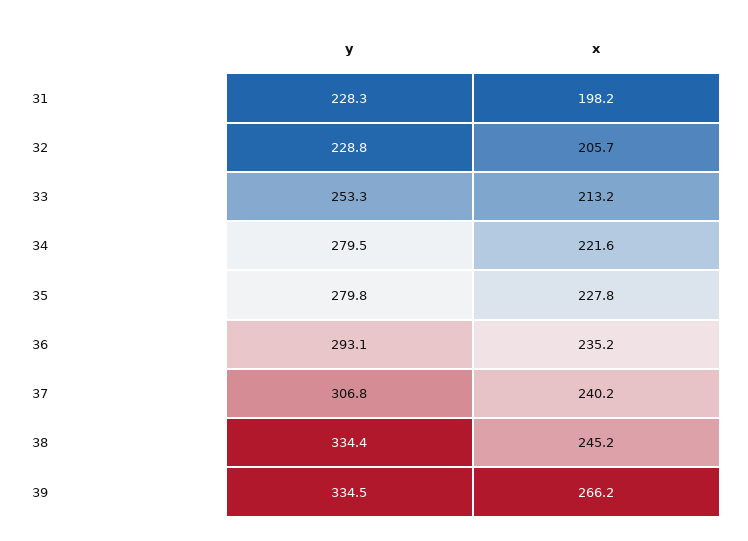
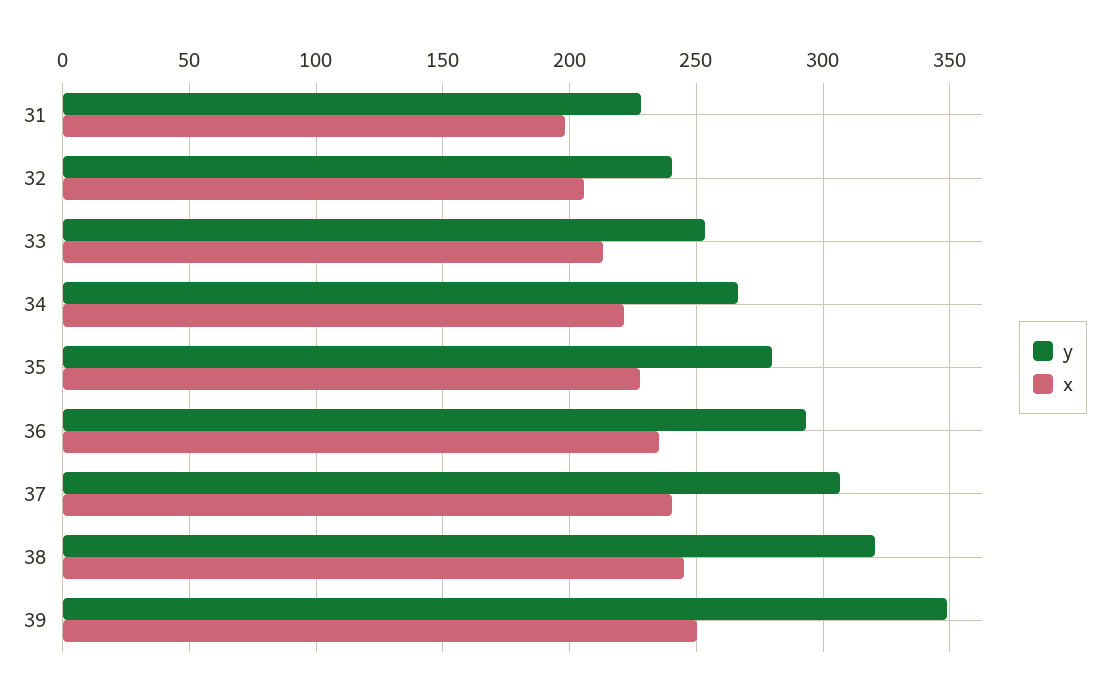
y, 32: 228.8 -> 240
y, 34: 279.5 -> 265
y, 38: 334.4 -> 320
y, 39: 334.5 -> 350
x, 39: 266.2 -> 250

